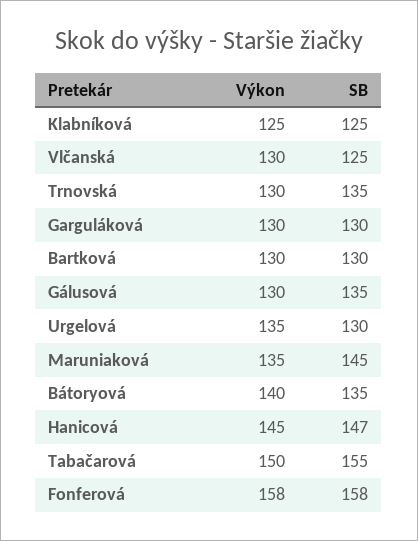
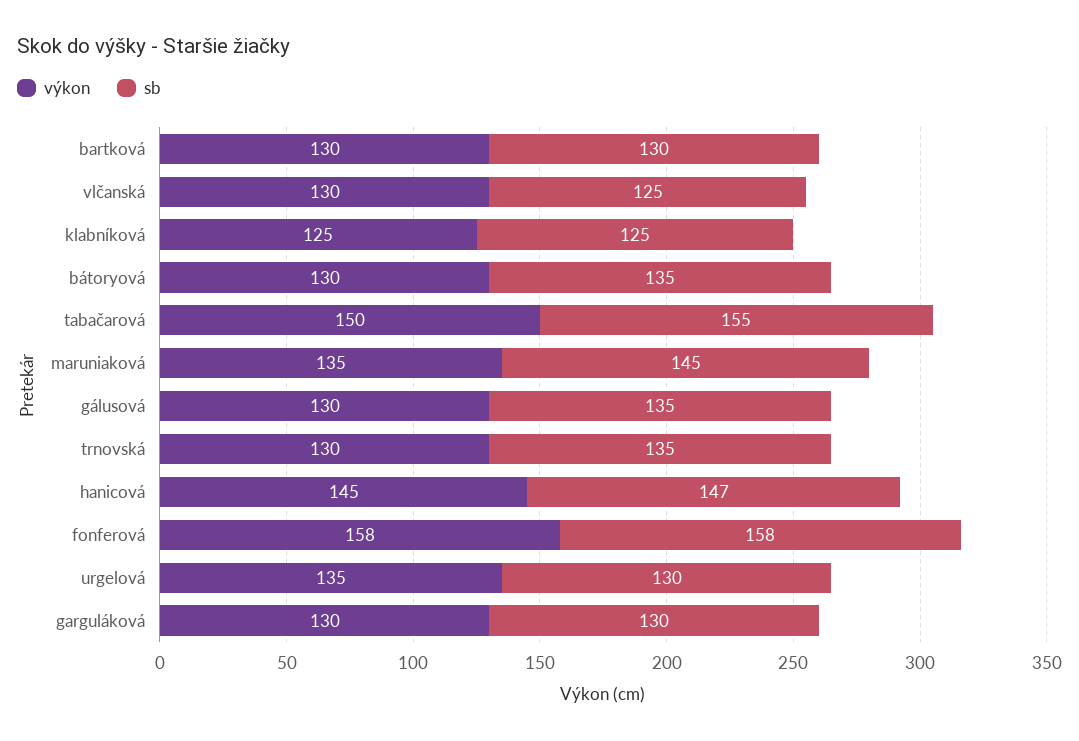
Výkon, Bátoryová: 140 -> 130

